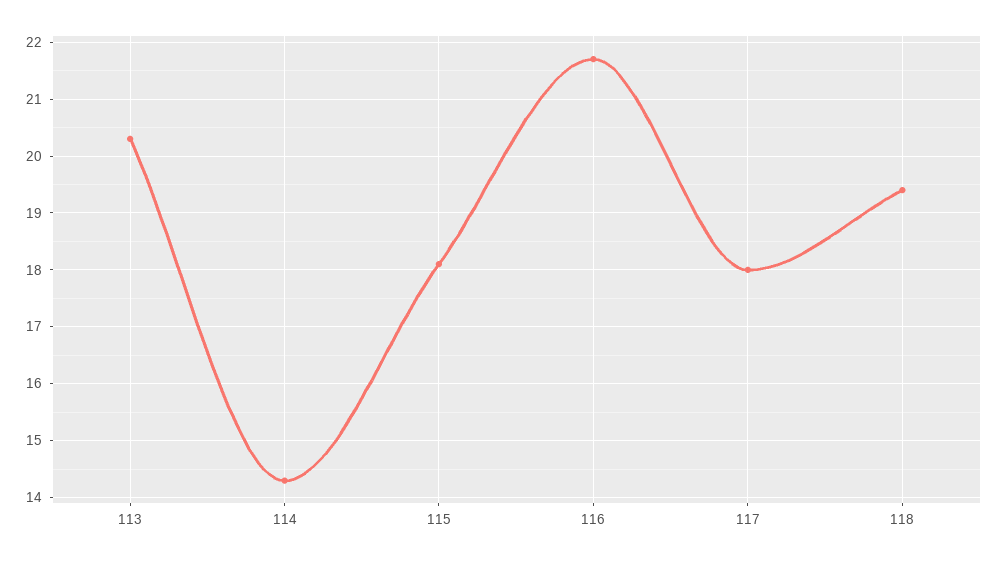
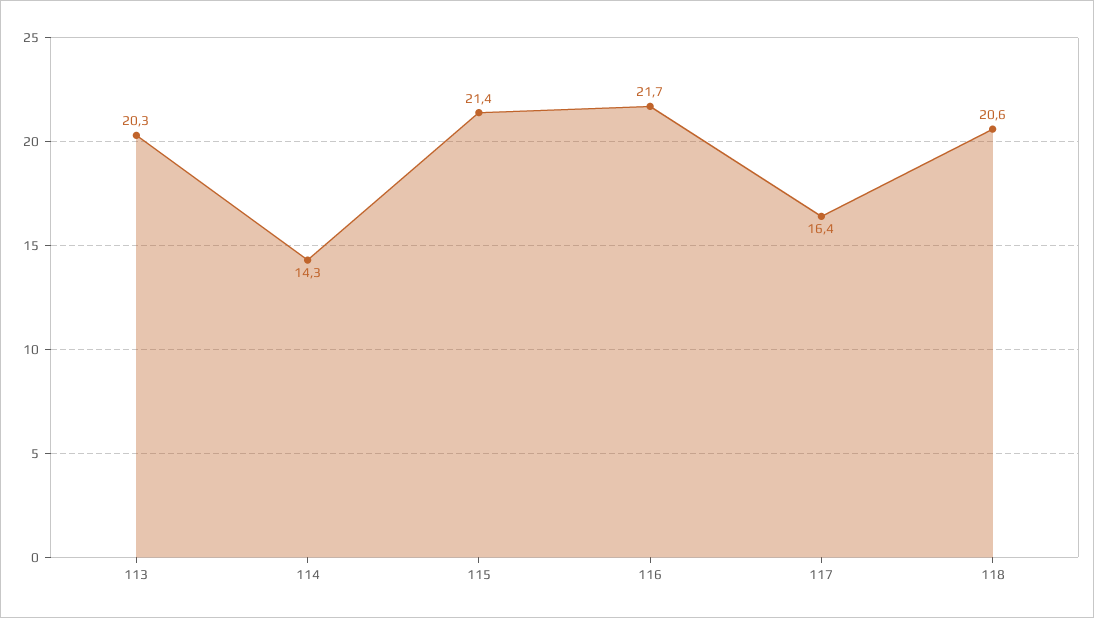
115: 18 -> 21.4
117: 18 -> 16.4
118: 19.5 -> 20.6

